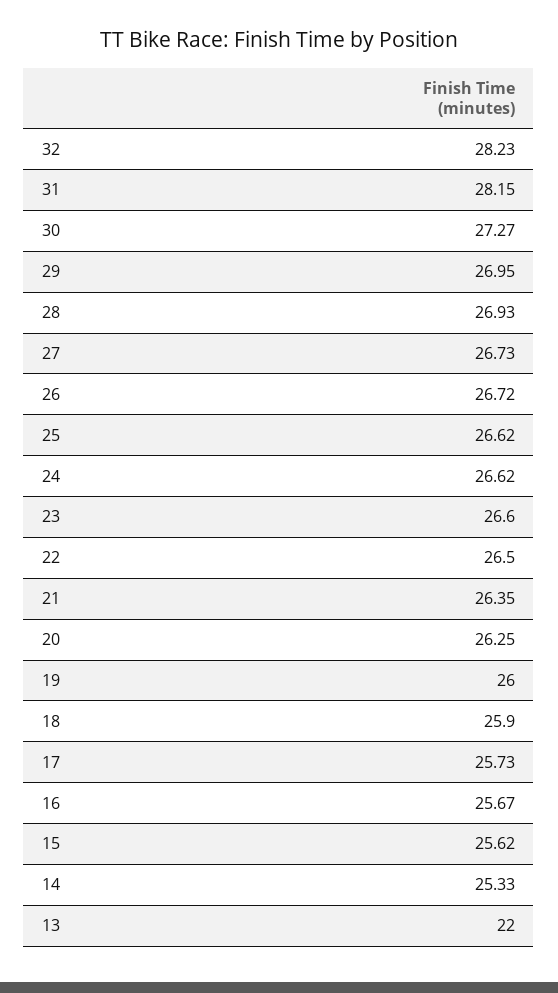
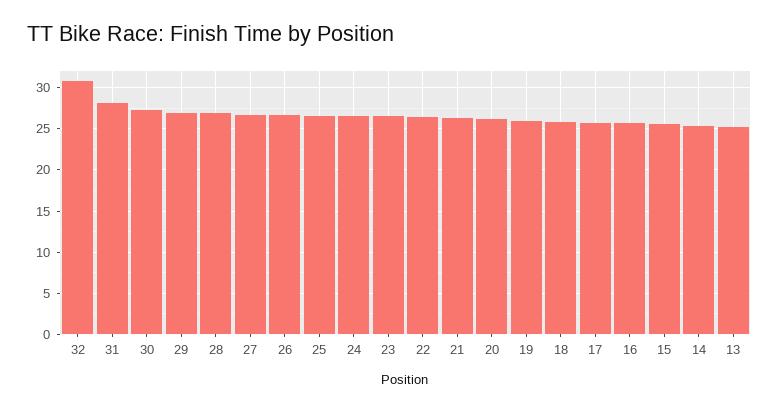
32: 28.23 -> 31
13: 22 -> 25

